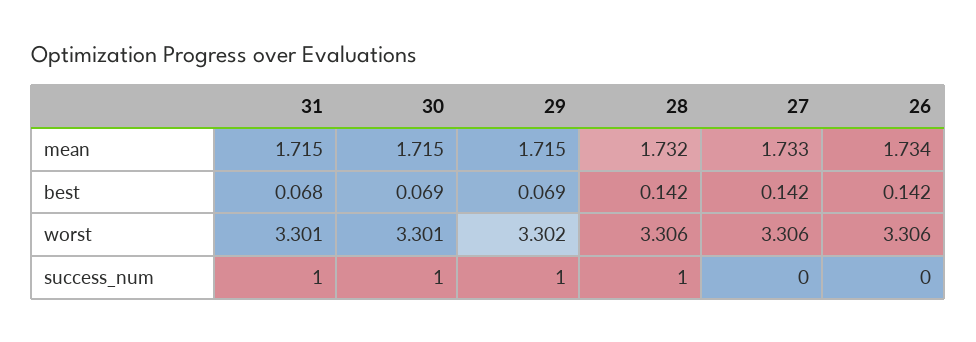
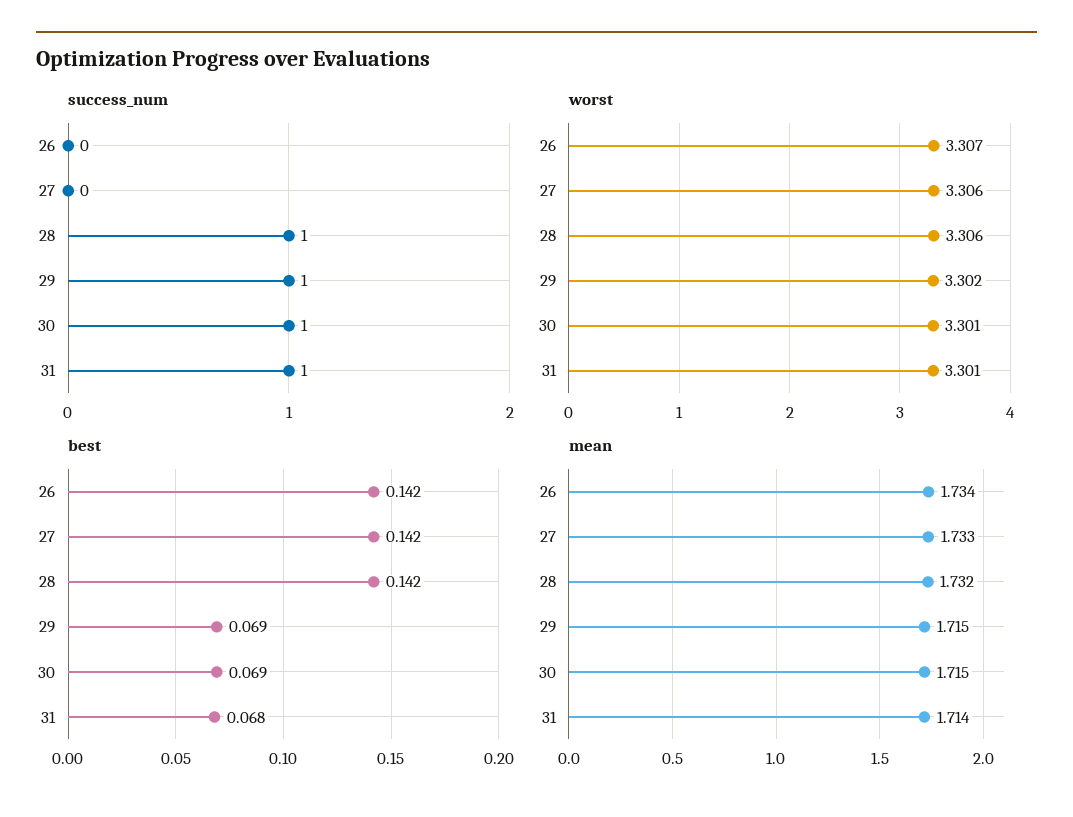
mean, 31: 1.715 -> 1.714
worst, 26: 3.306 -> 3.307

